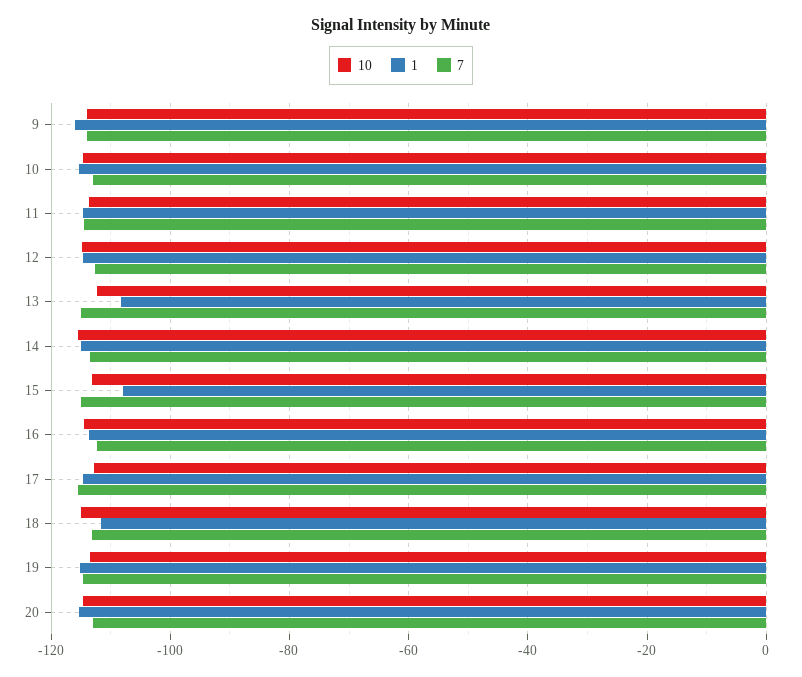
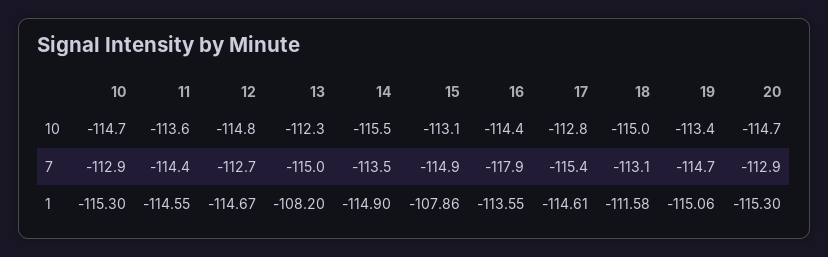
10, 9: -114 -> none
1, 9: -116 -> none
7, 9: -114 -> none
7, 16: -112 -> -117.9

